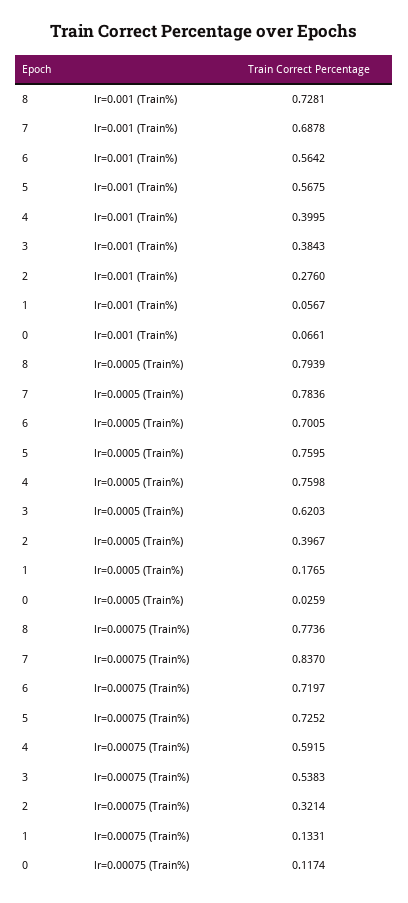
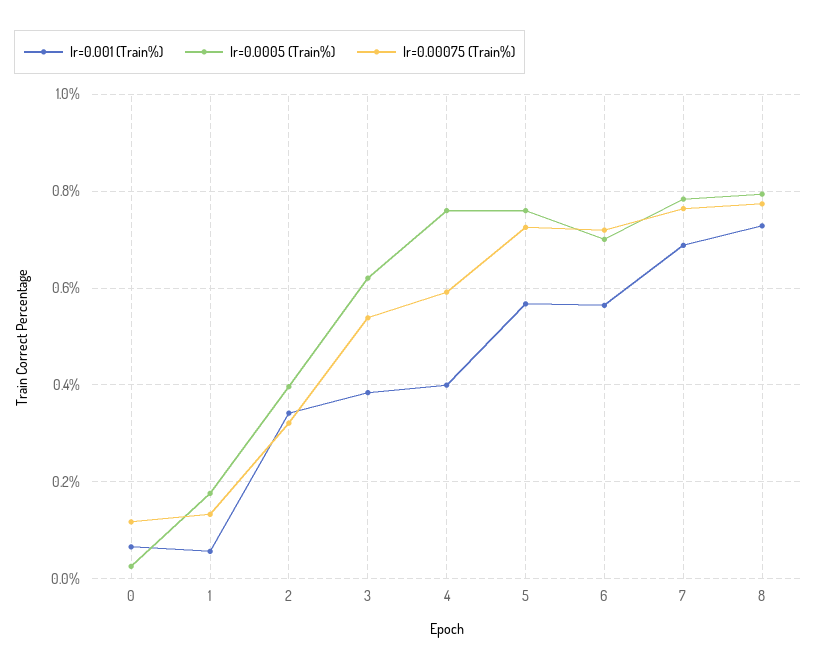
lr=0.001 (Train%), 2: 0.276 -> 0.34
lr=0.00075 (Train%), 7: 0.837 -> 0.76

